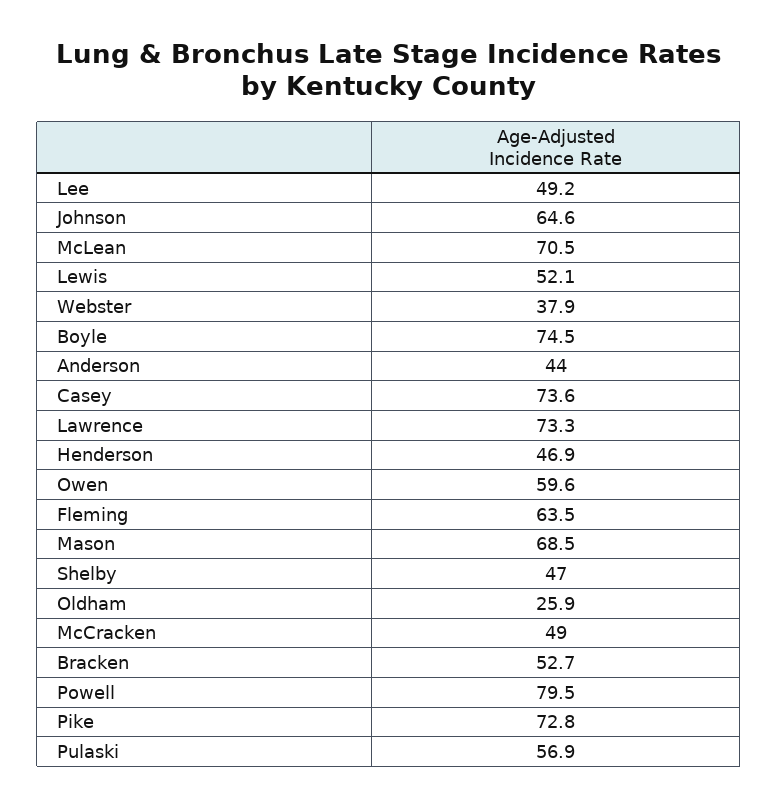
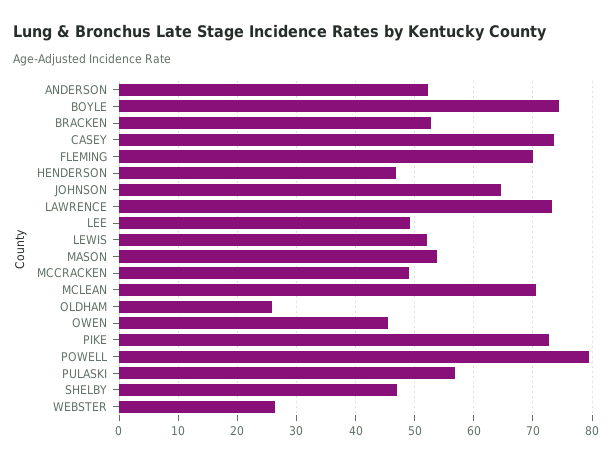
Webster: 37.9 -> 26
Anderson: 44 -> 52
Owen: 59.6 -> 46
Fleming: 63.5 -> 70
Mason: 68.5 -> 54

